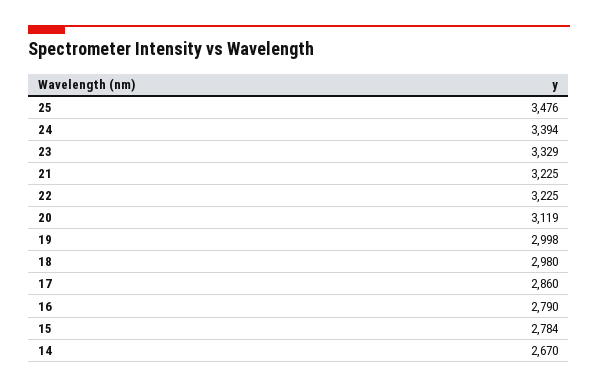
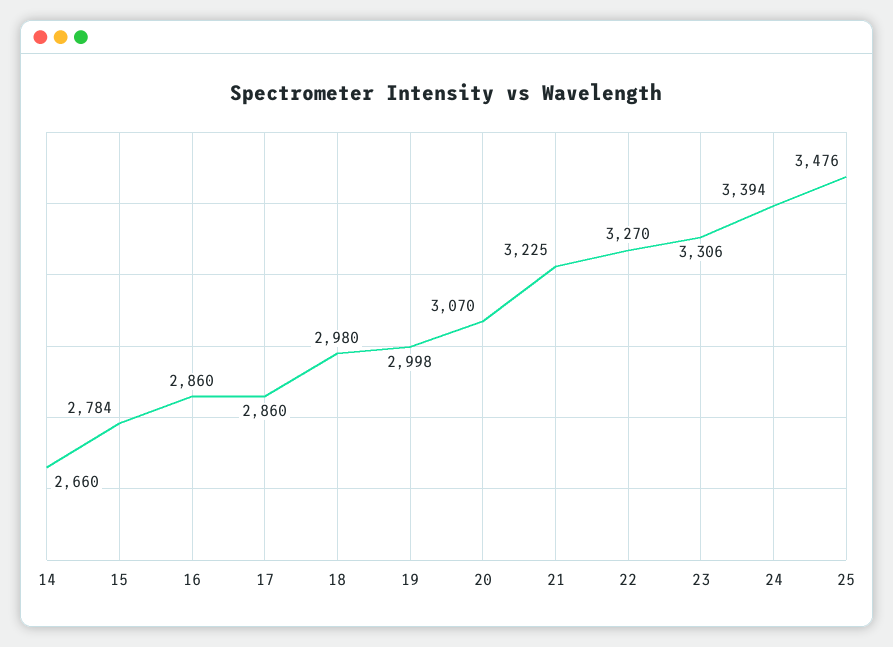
23: 3329 -> 3306
22: 3225 -> 3270
20: 3119 -> 3070
16: 2790 -> 2860
14: 2670 -> 2660

